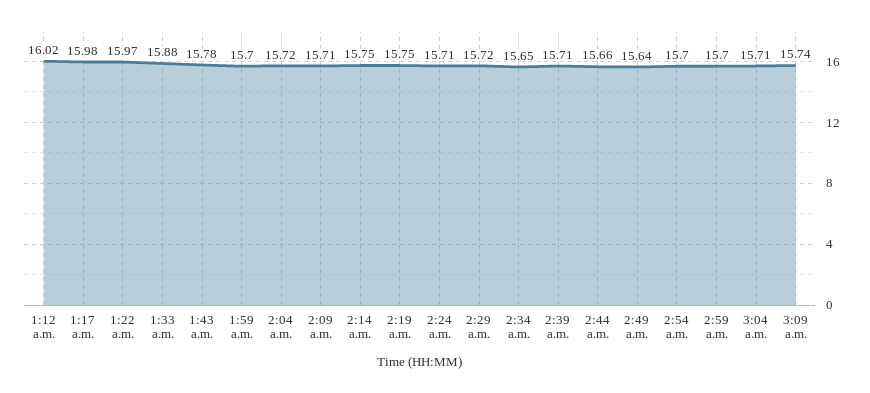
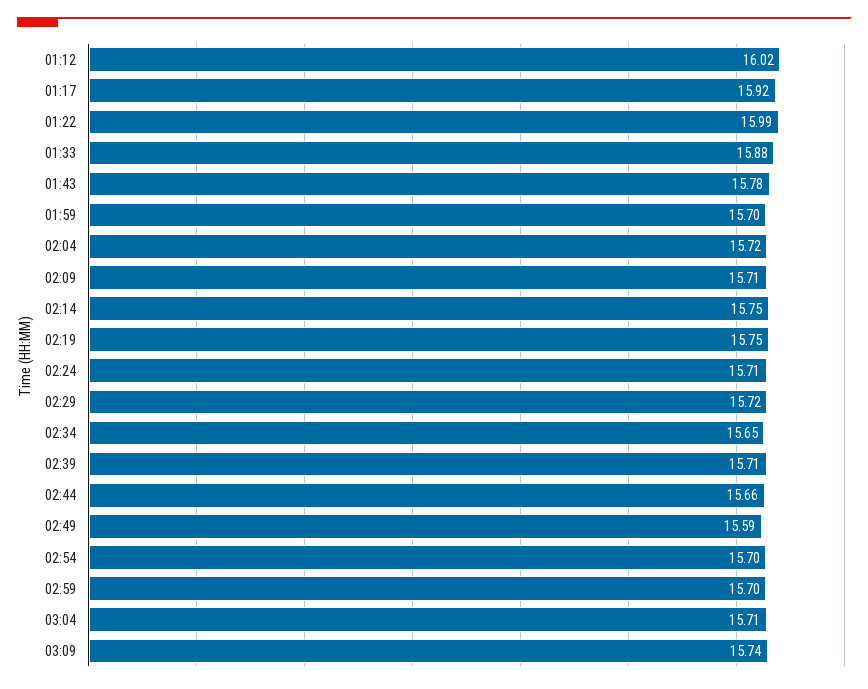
1:17 a.m.: 15.98 -> 15.92
1:22 a.m.: 15.97 -> 15.99
2:49 a.m.: 15.64 -> 15.59

